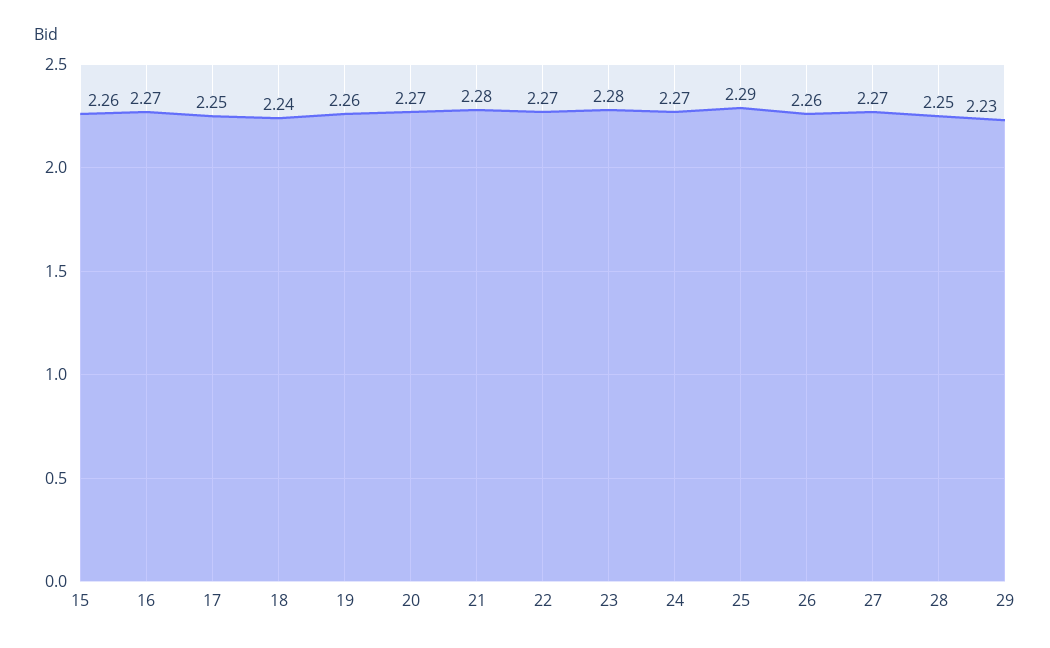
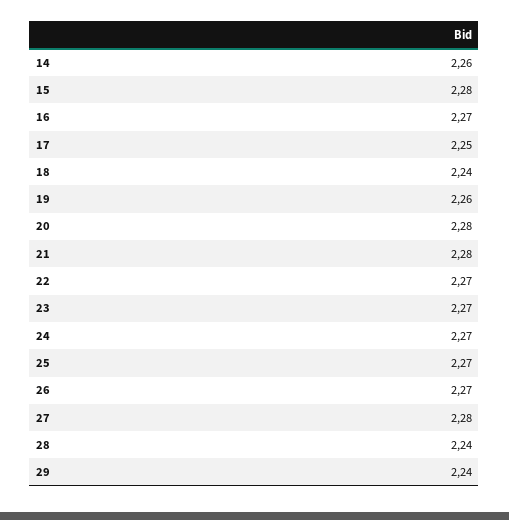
15: 2.26 -> 2.28
20: 2.27 -> 2.28
23: 2.28 -> 2.27
25: 2.29 -> 2.27
26: 2.26 -> 2.27
27: 2.27 -> 2.28
28: 2.25 -> 2.24
29: 2.23 -> 2.24
14: none -> 2.26

